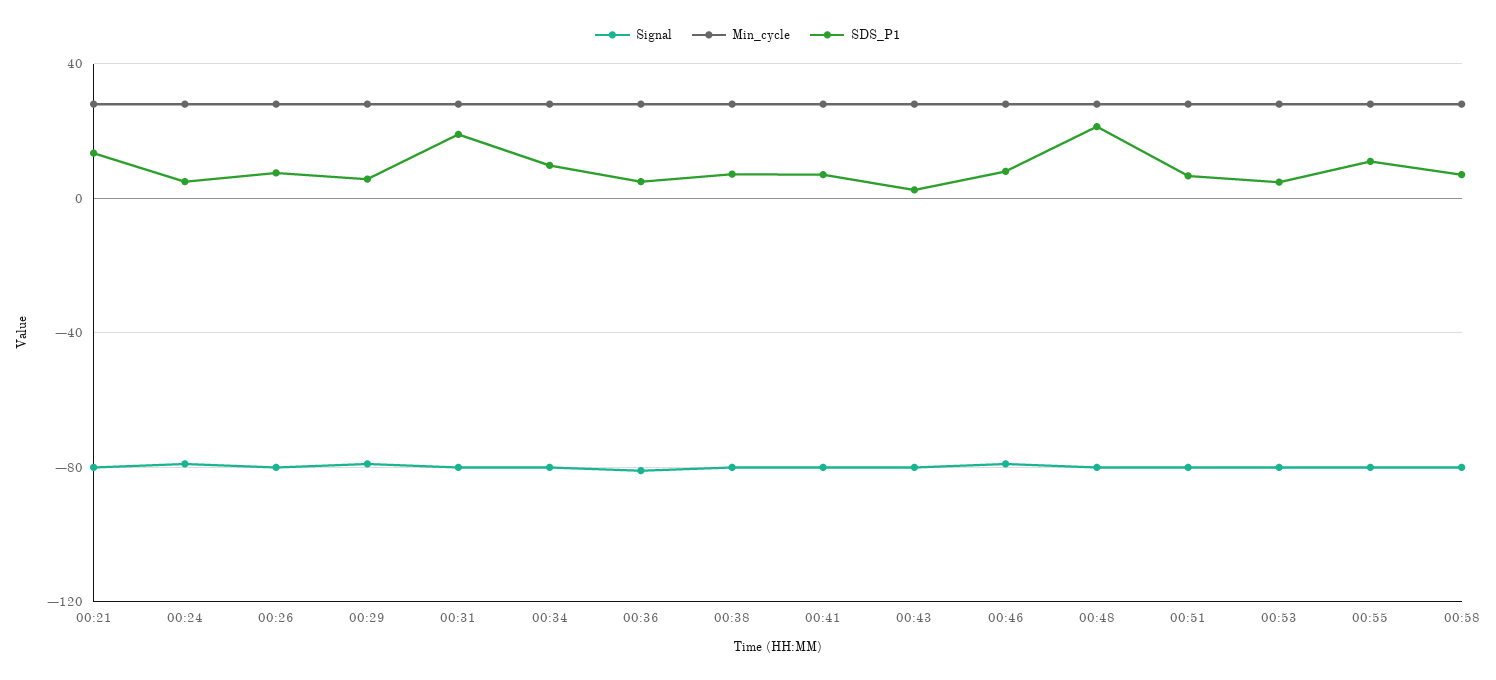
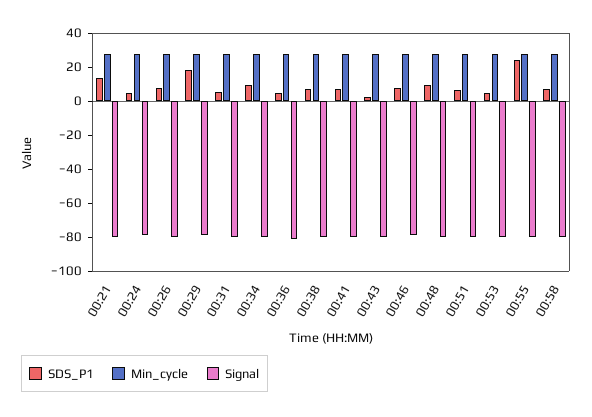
SDS_P1, 00:29: 5 -> 20
SDS_P1, 00:31: 20 -> 5
SDS_P1, 00:48: 20 -> 10
SDS_P1, 00:55: 10 -> 25

